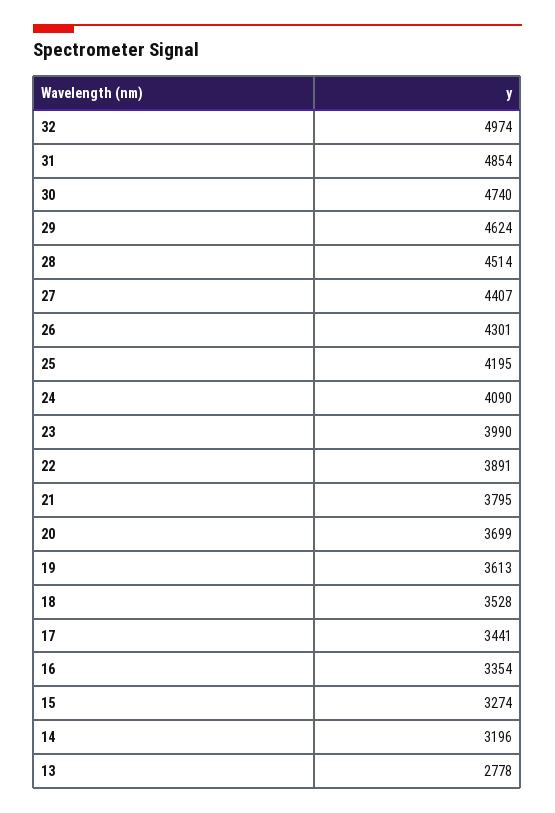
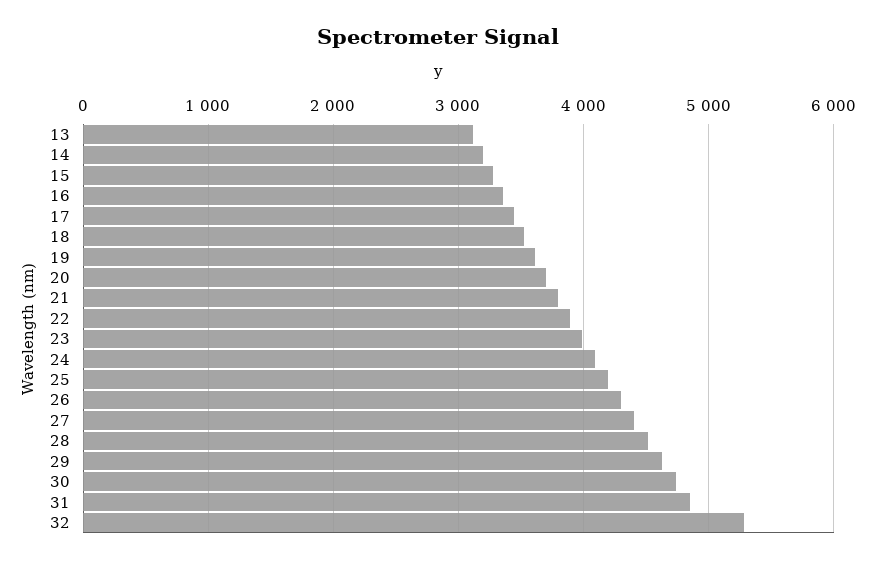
32: 4974 -> 5300
13: 2778 -> 3100

